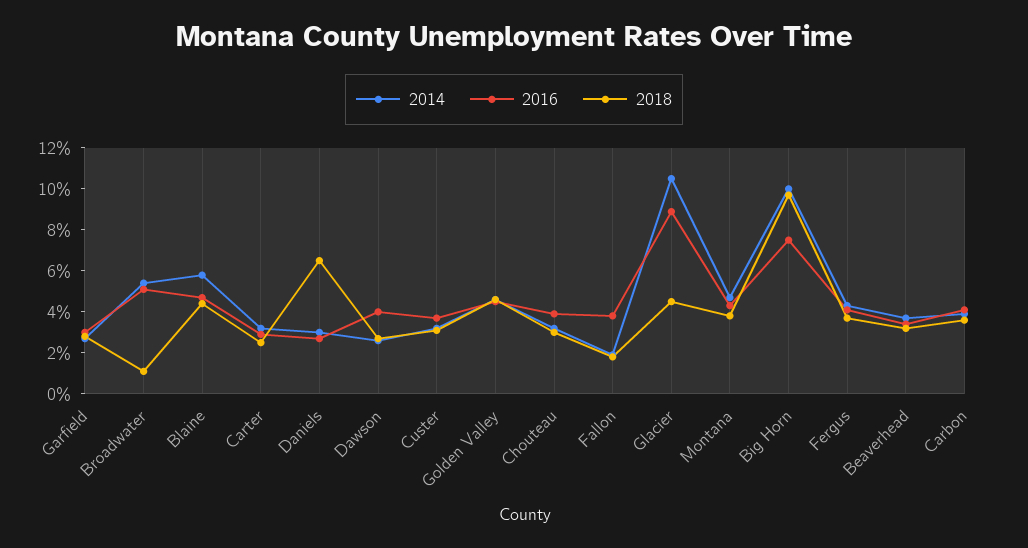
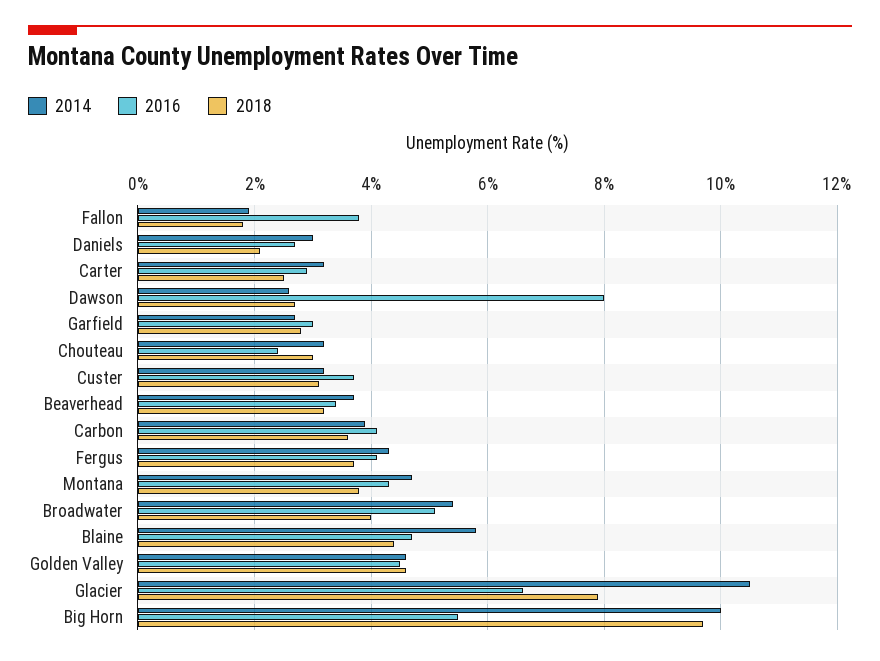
2018, Broadwater: 1 -> 4
2018, Daniels: 6.5 -> 2
2016, Dawson: 4 -> 8
2016, Chouteau: 4 -> 2.5
2016, Glacier: 9 -> 6.5
2018, Glacier: 4.5 -> 8
2016, Big Horn: 7.5 -> 5.5

